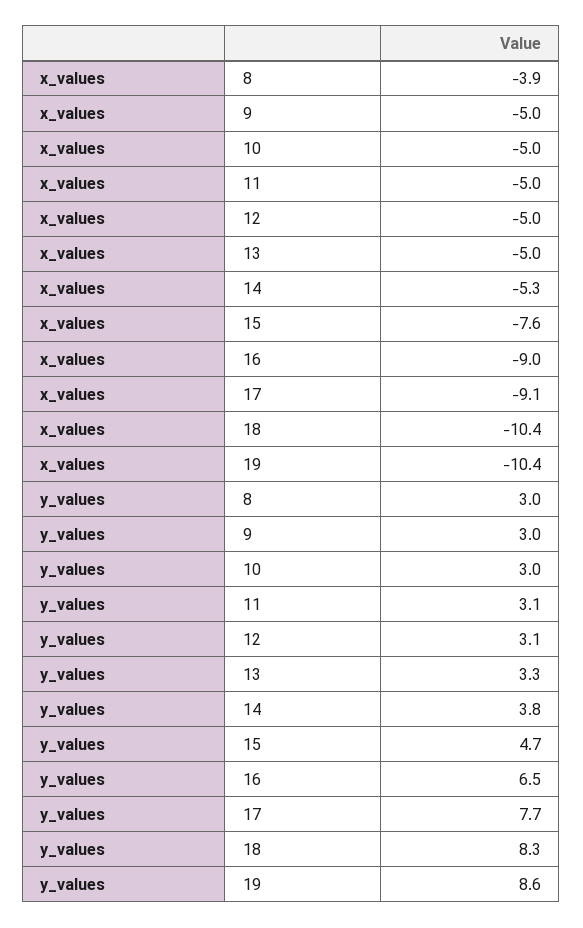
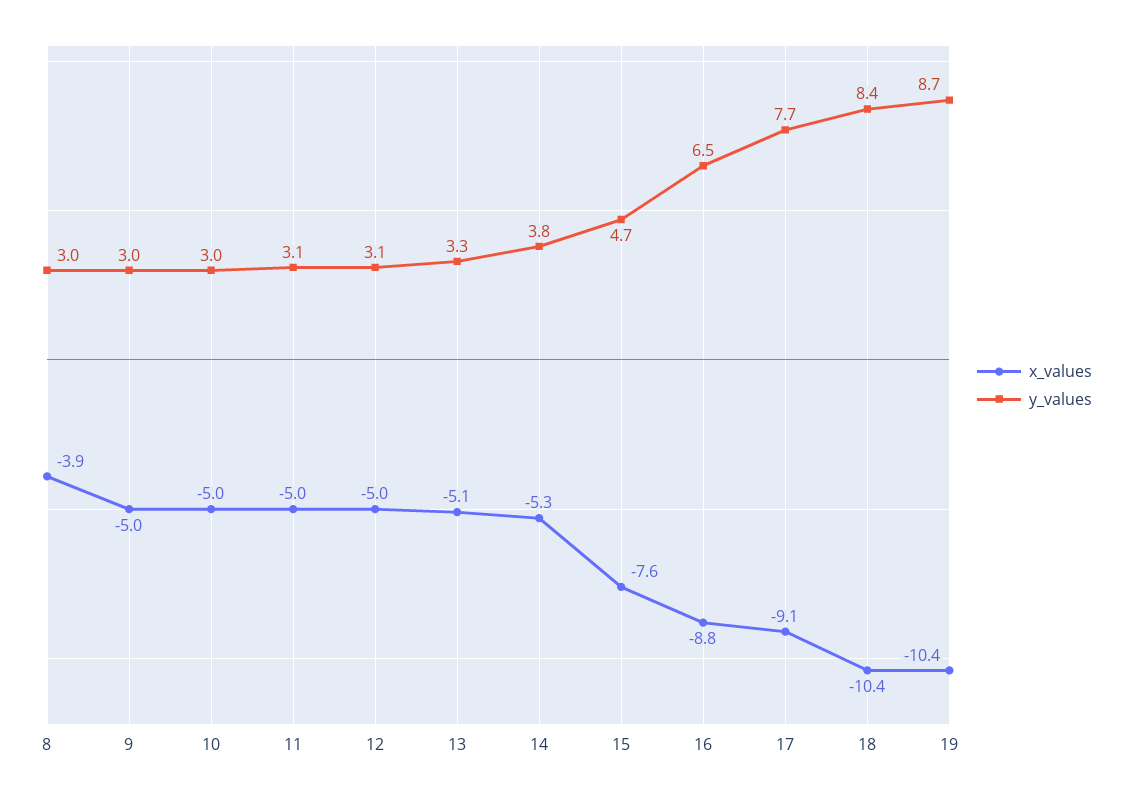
x_values, 13: -5 -> -5.1
x_values, 16: -9 -> -8.8
y_values, 18: 8.3 -> 8.4
y_values, 19: 8.6 -> 8.7

